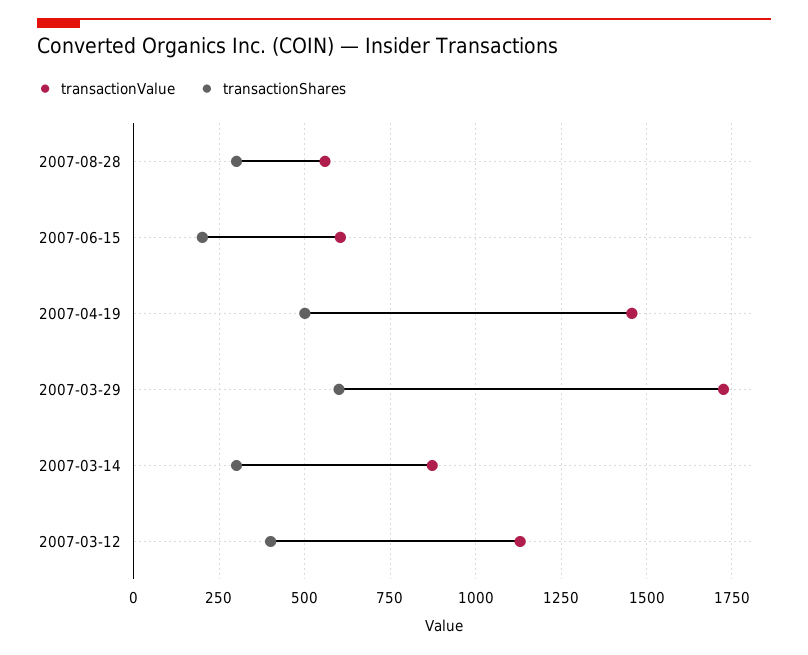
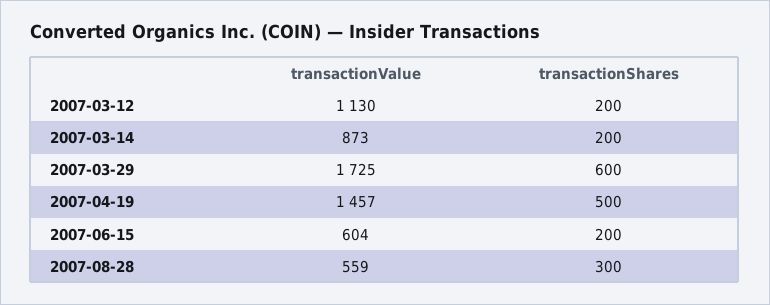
transactionShares, 2007-03-14: 300 -> 200
transactionShares, 2007-03-12: 400 -> 200

